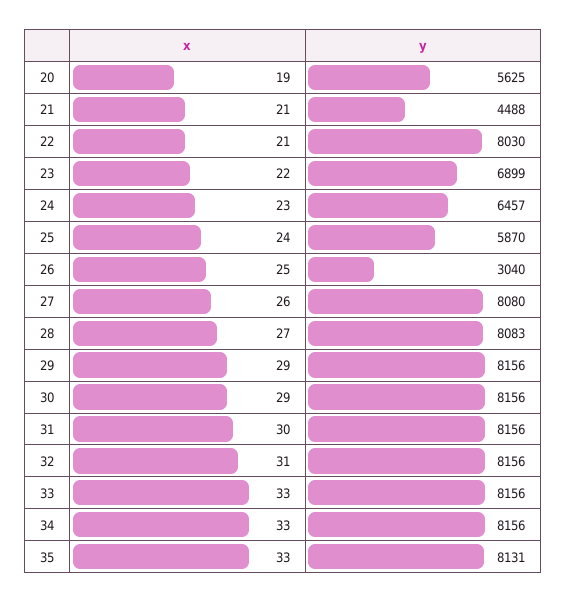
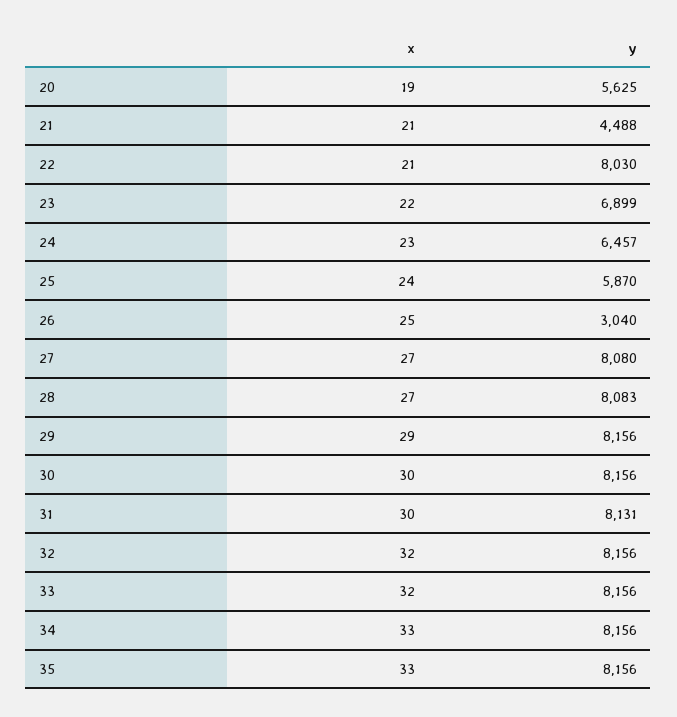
x, 27: 26 -> 27
x, 30: 29 -> 30
y, 31: 8156 -> 8131
x, 32: 31 -> 32
x, 33: 33 -> 32
y, 35: 8131 -> 8156

